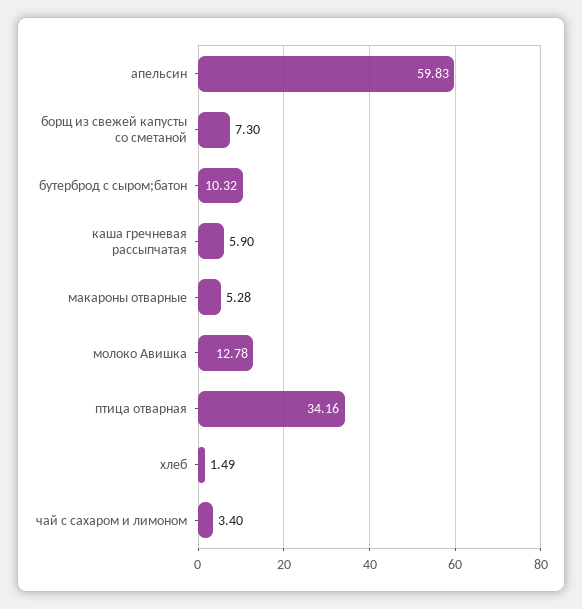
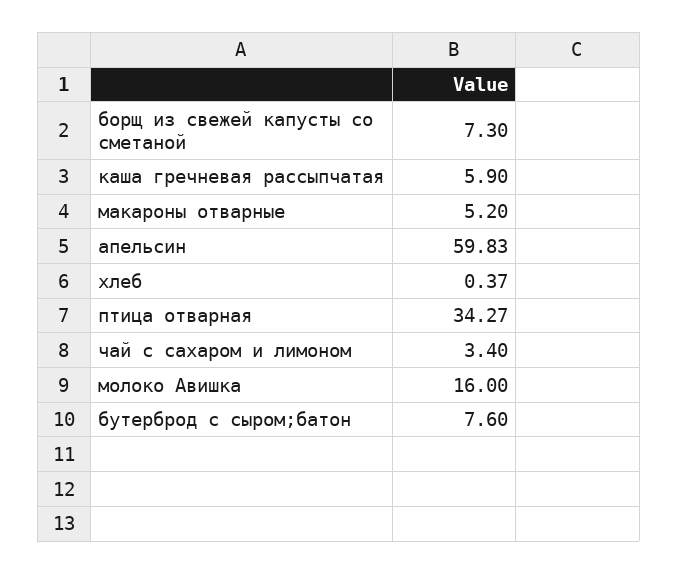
бутерброд с сыром;батон: 10.32 -> 7.6
макароны отварные: 5.28 -> 5.2
молоко Авишка: 12.78 -> 16
птица отварная: 34.16 -> 34.27
хлеб: 1.49 -> 0.37

